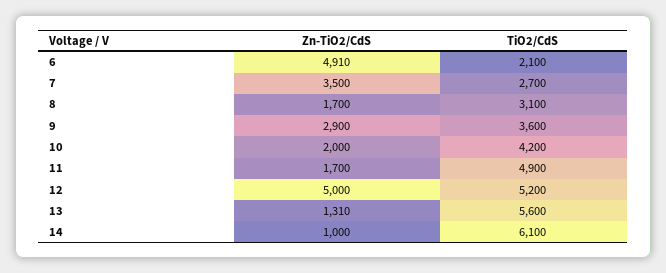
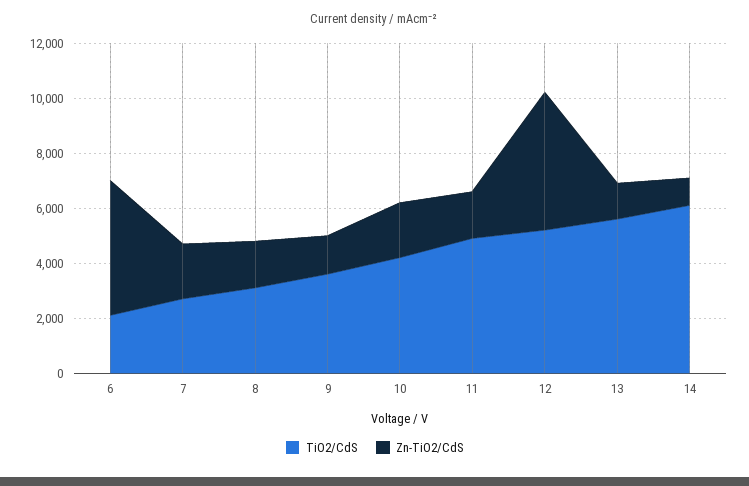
Zn-TiO2/CdS, 7: 3500 -> 2000
Zn-TiO2/CdS, 9: 2900 -> 1500

